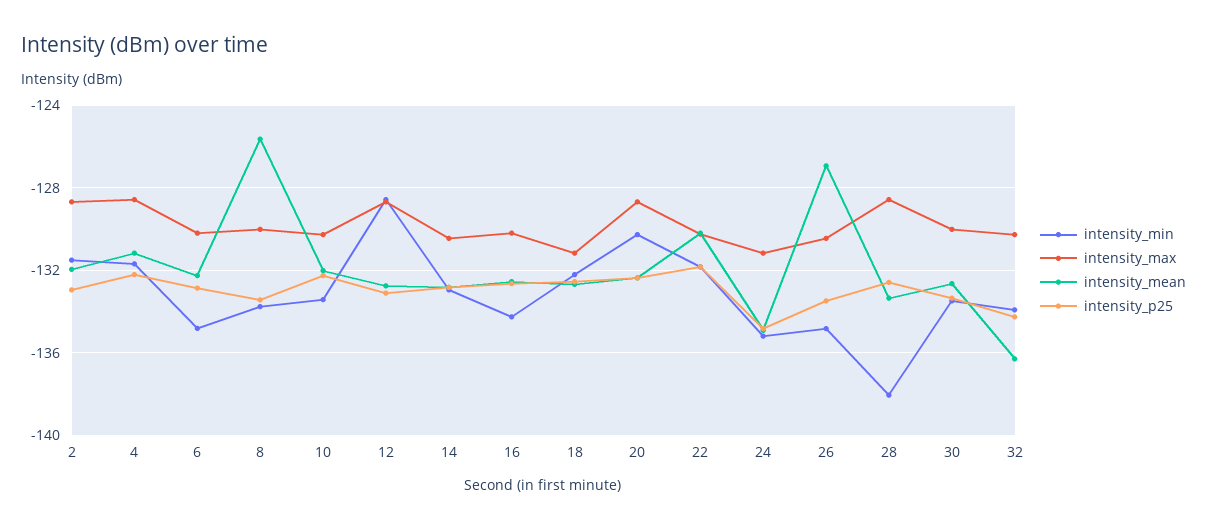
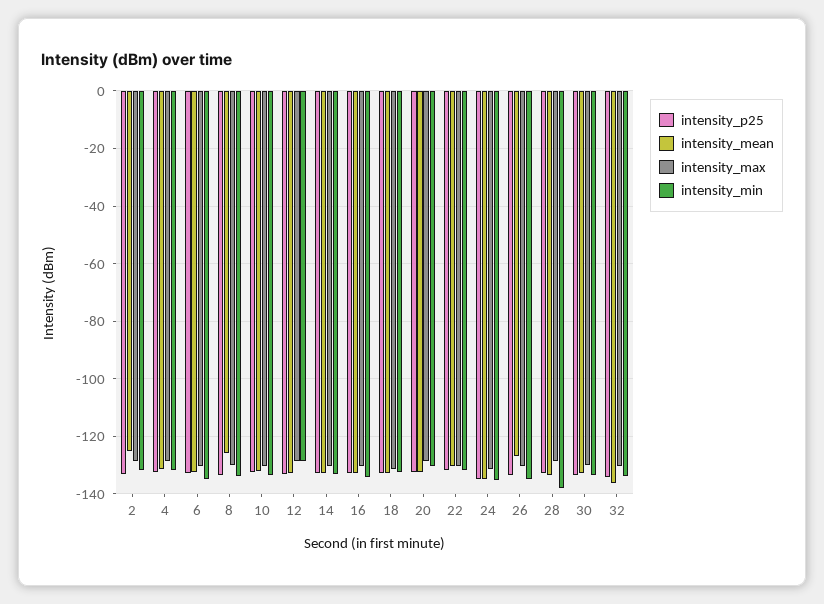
intensity_mean, 2: -132 -> -125

